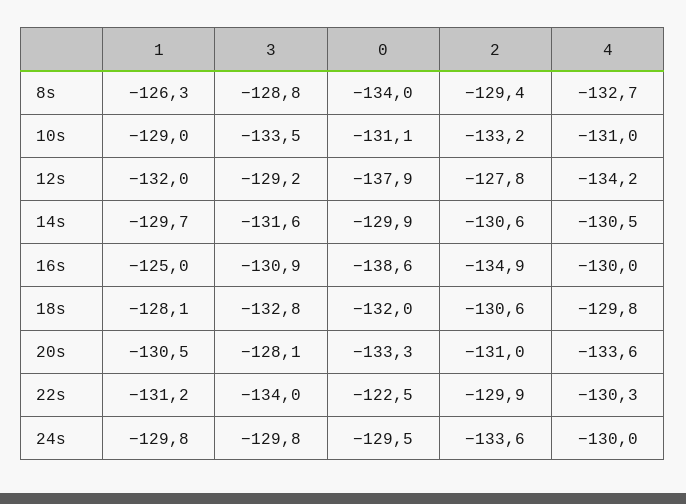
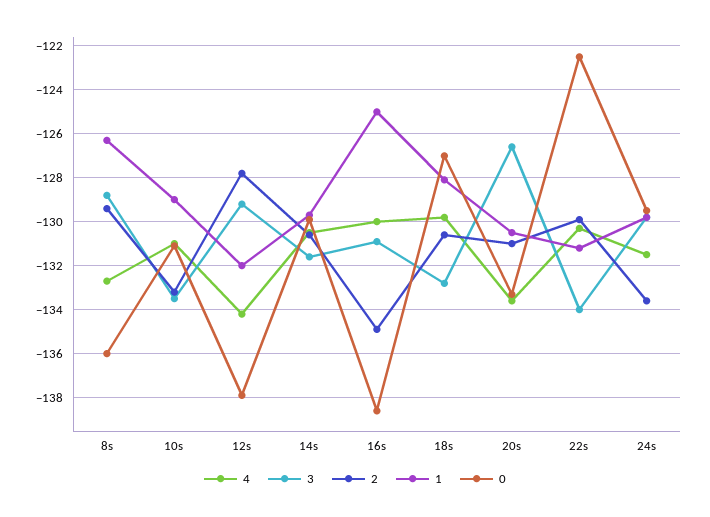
0, 8s: -134 -> -136
0, 18s: -132 -> -127
3, 20s: -128.1 -> -126.5
4, 24s: -130 -> -131.5

